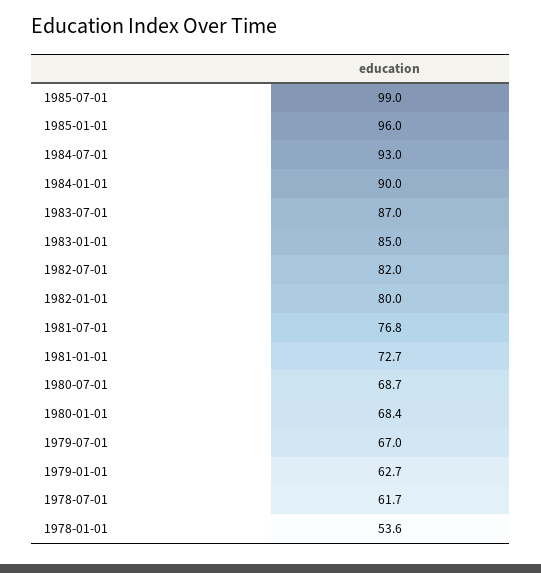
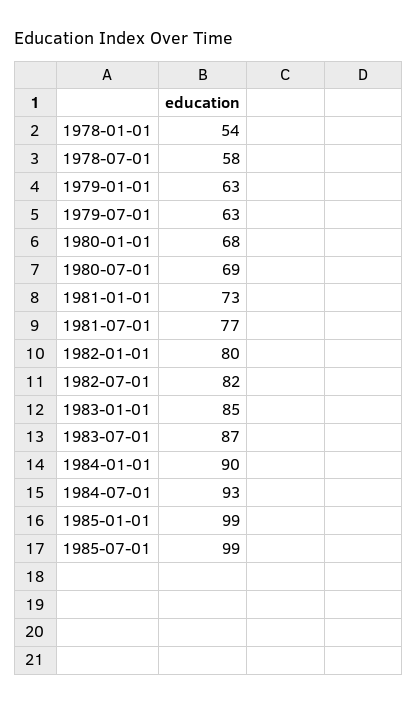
1985-01-01: 96 -> 99
1979-07-01: 67 -> 63
1978-07-01: 61.7 -> 58

